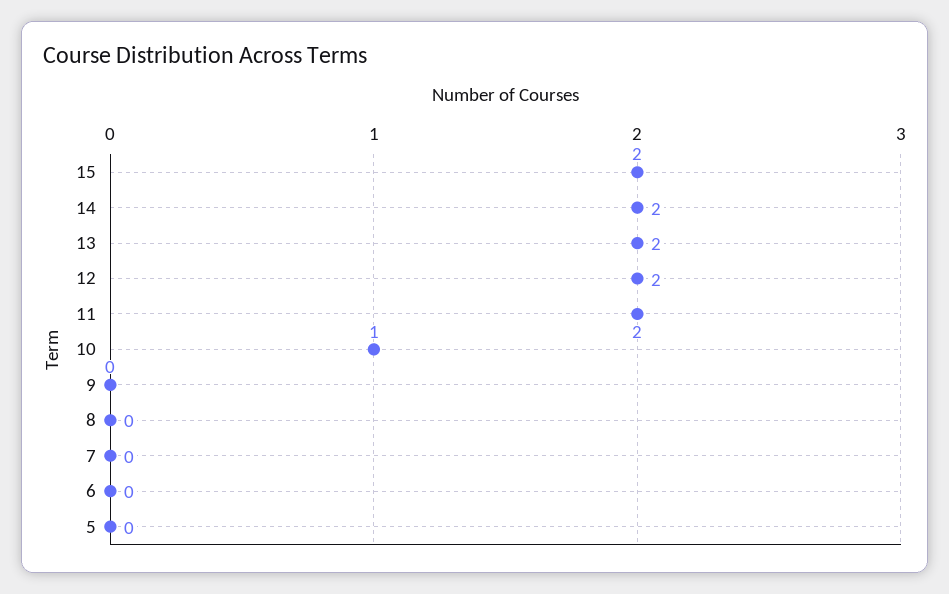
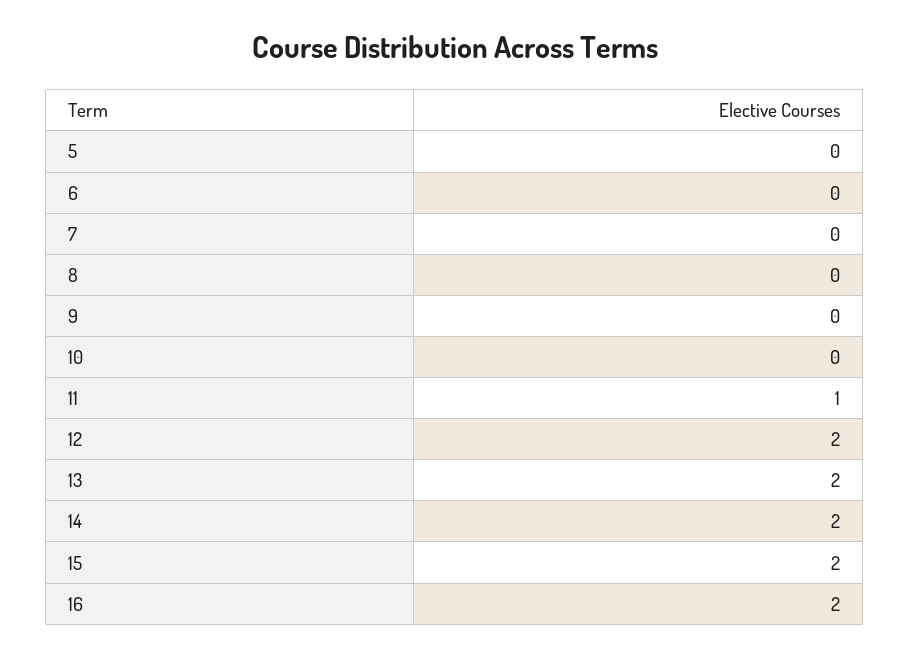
11: 2 -> 1
10: 1 -> 0
16: none -> 2

